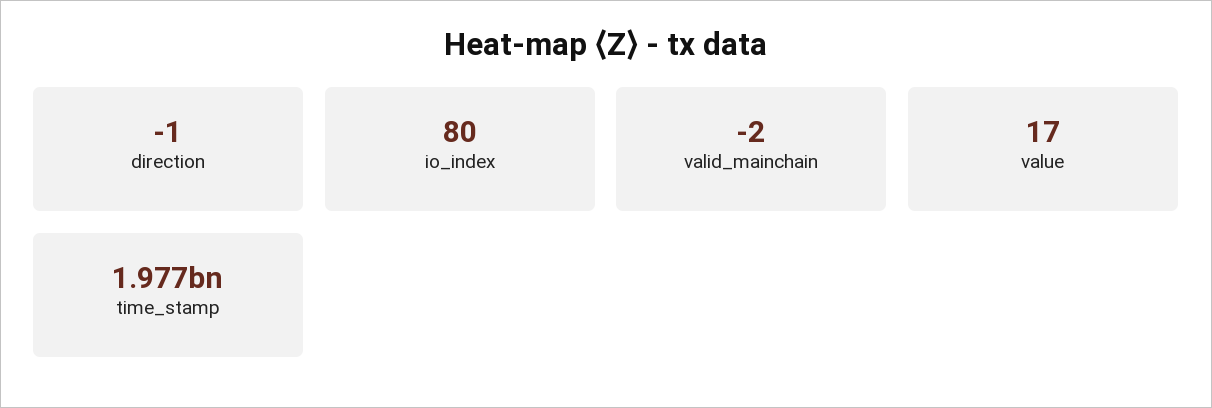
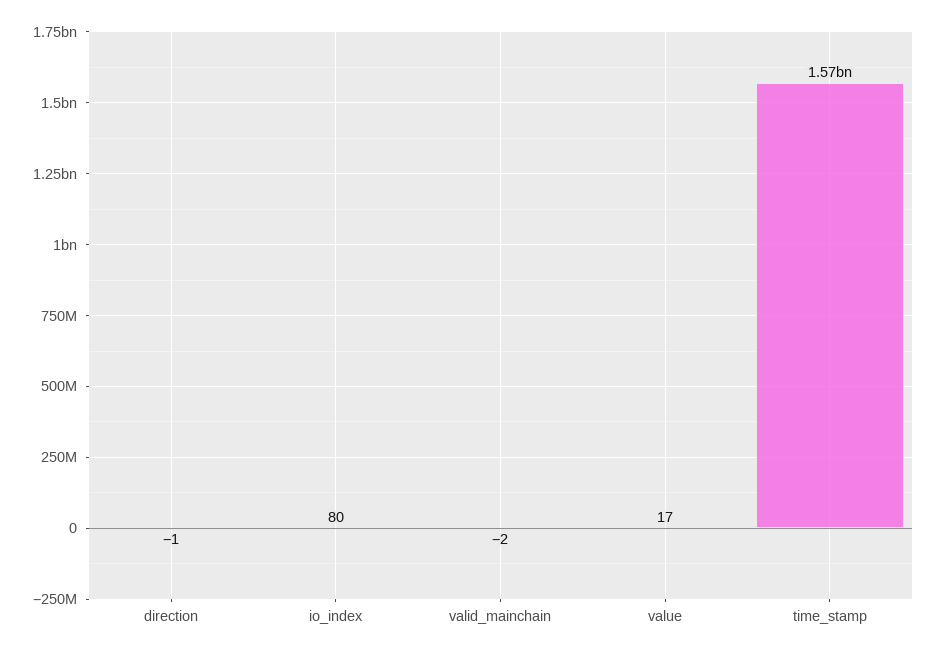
time_stamp: 1977000000 -> 1570000000

